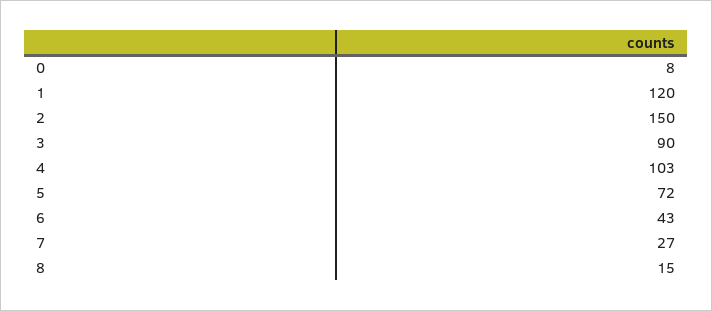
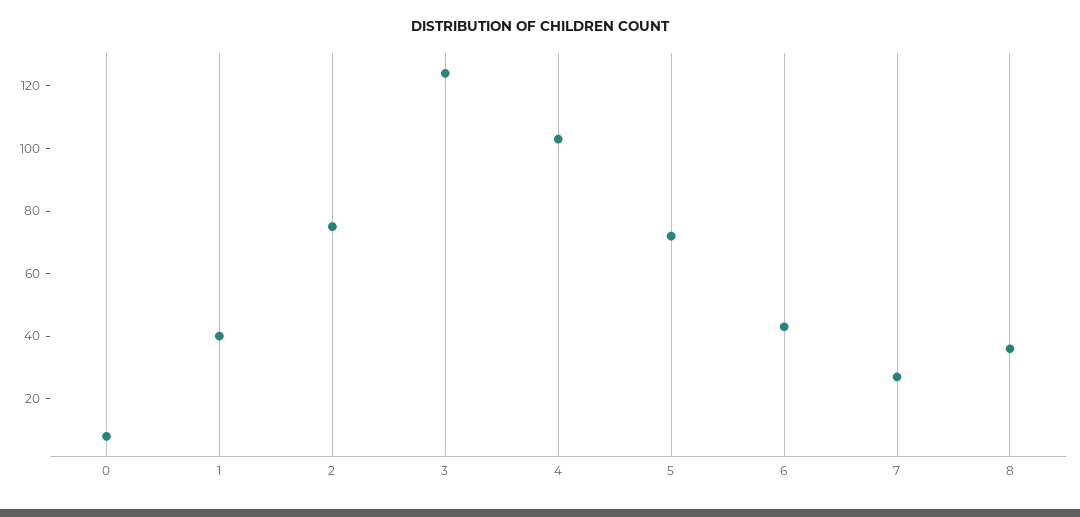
1: 120 -> 40
2: 150 -> 75
3: 90 -> 125
8: 15 -> 35

